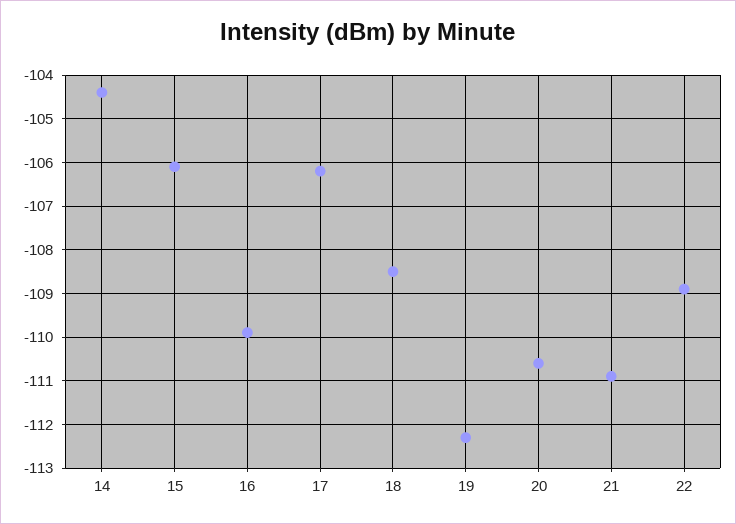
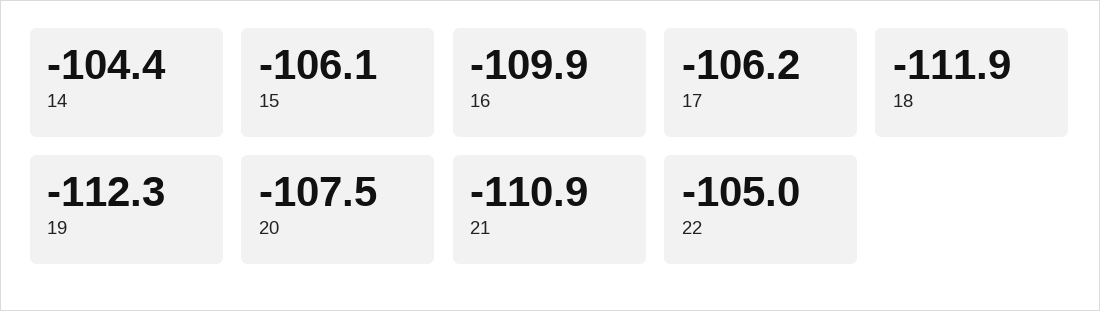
18: -108.5 -> -111.9
20: -110.5 -> -107.5
22: -109 -> -105

